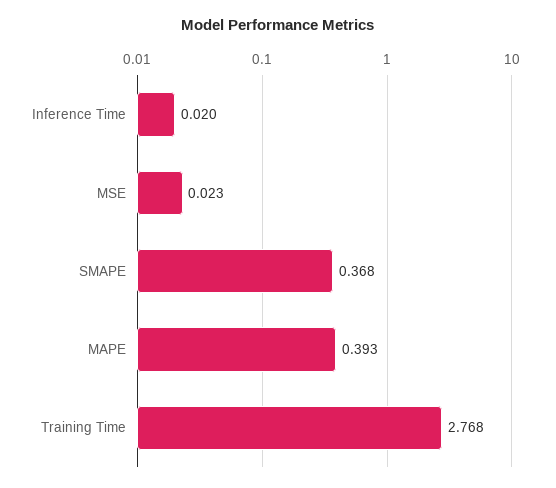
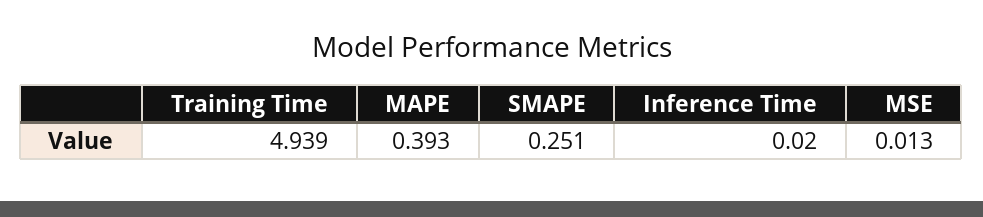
MSE: 0.023 -> 0.013
SMAPE: 0.368 -> 0.251
Training Time: 2.768 -> 4.939

